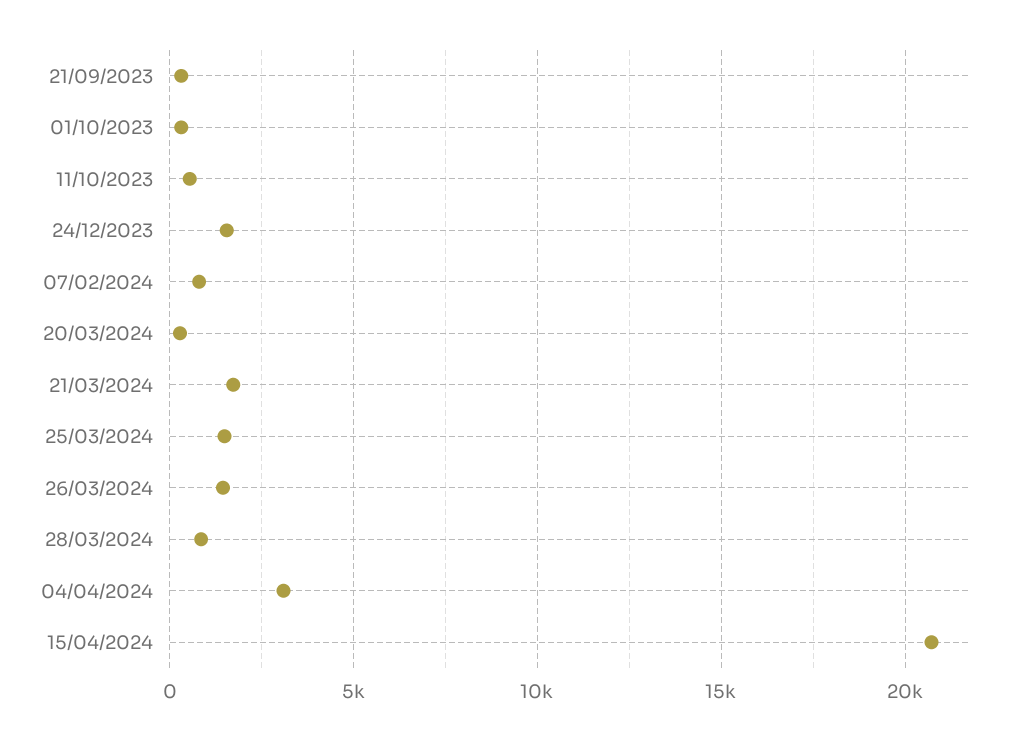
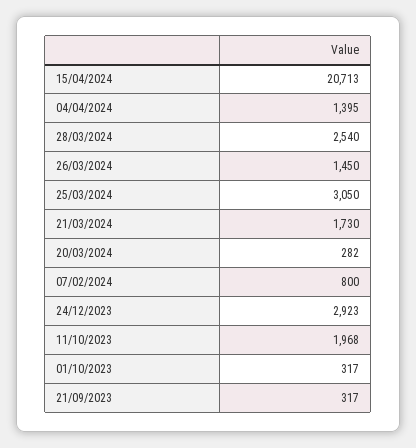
11/10/2023: 500 -> 1968
24/12/2023: 1500 -> 2923
25/03/2024: 1500 -> 3050
28/03/2024: 1000 -> 2540
04/04/2024: 3000 -> 1395

